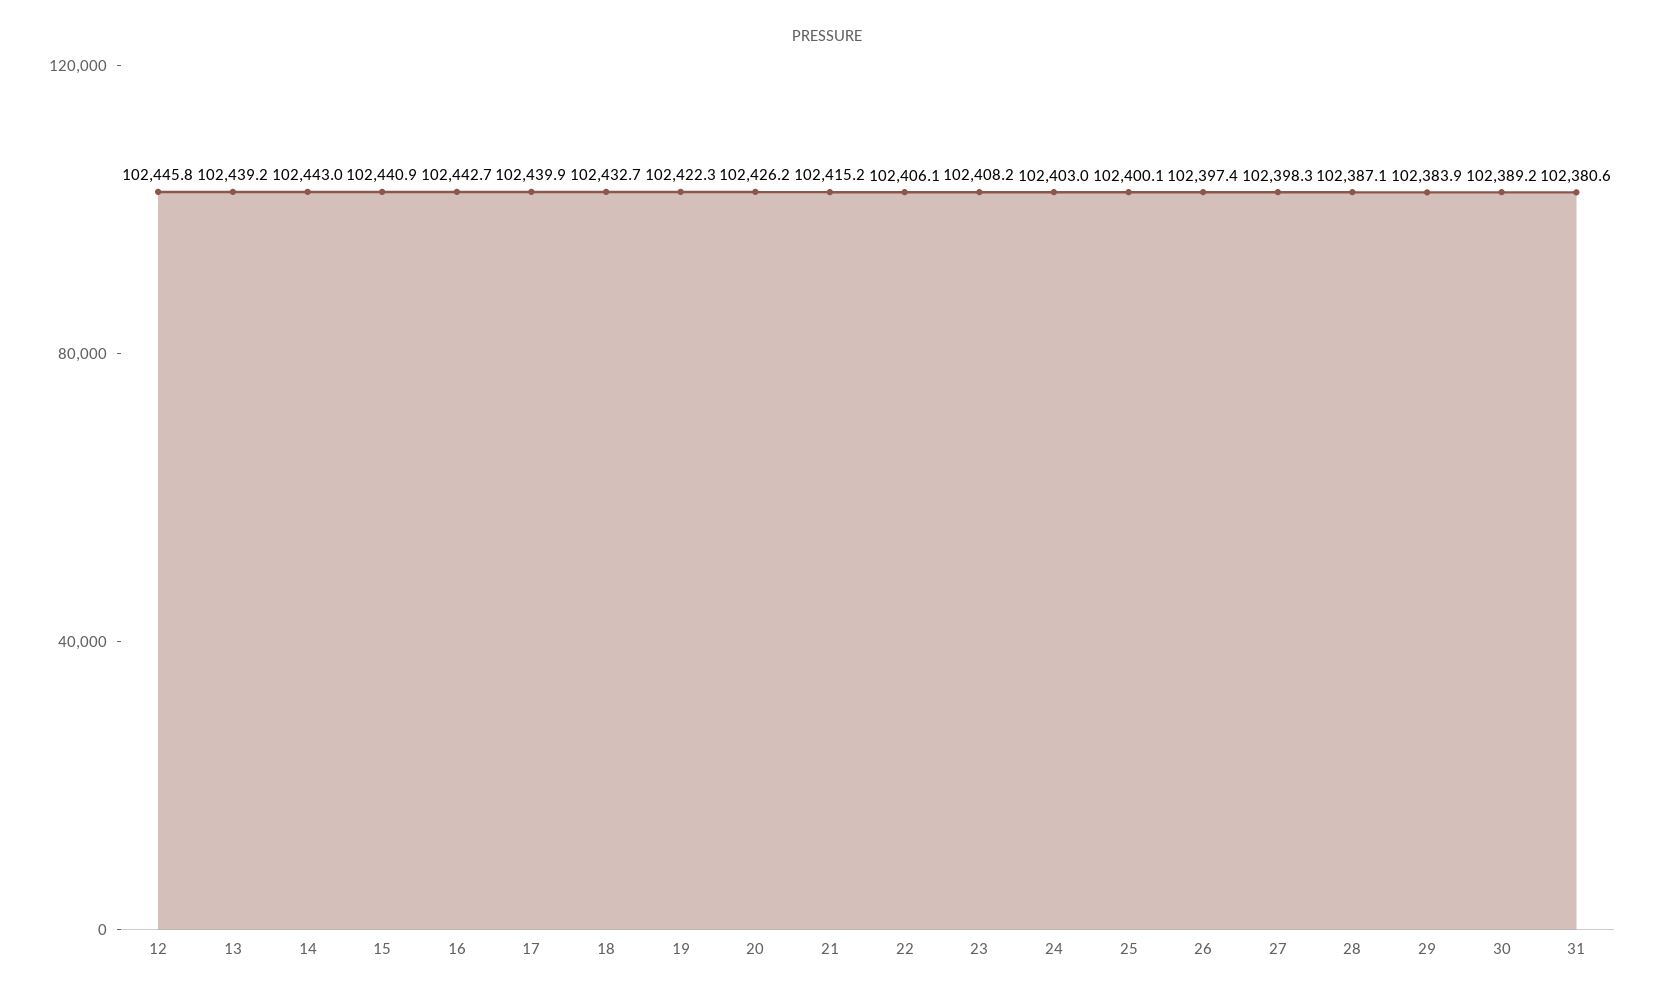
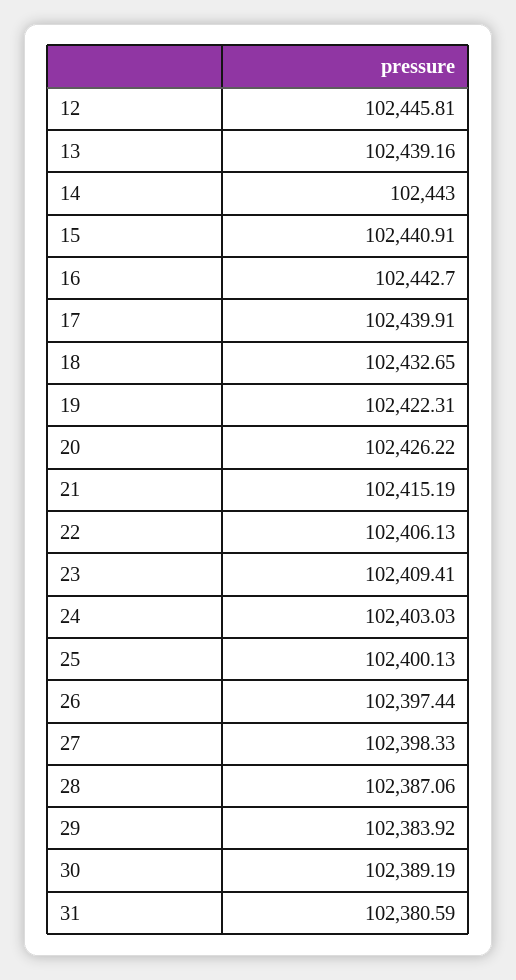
23: 102408.2 -> 102409.41

